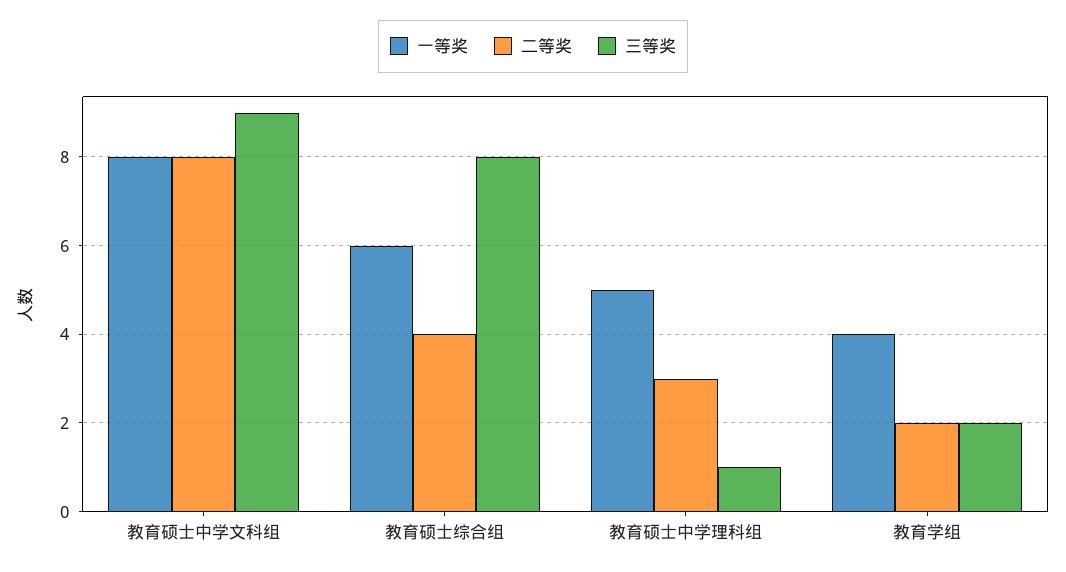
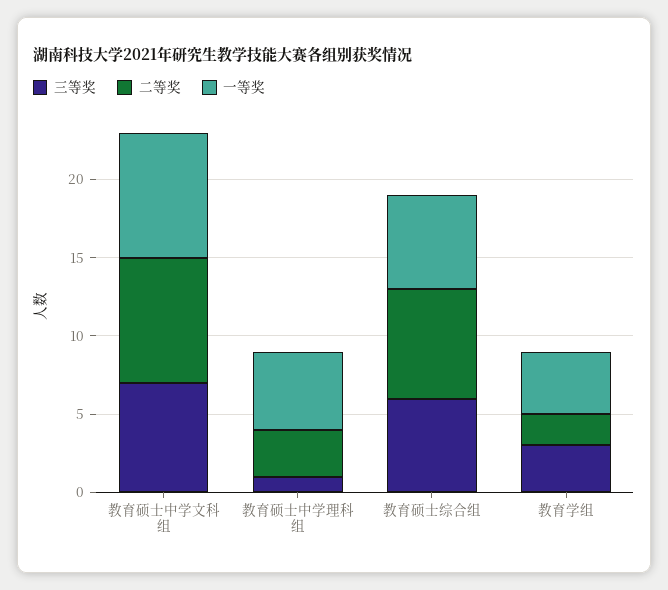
三等奖, 教育硕士中学文科组: 9 -> 7
二等奖, 教育硕士综合组: 4 -> 7
三等奖, 教育硕士综合组: 8 -> 6
三等奖, 教育学组: 2 -> 3

